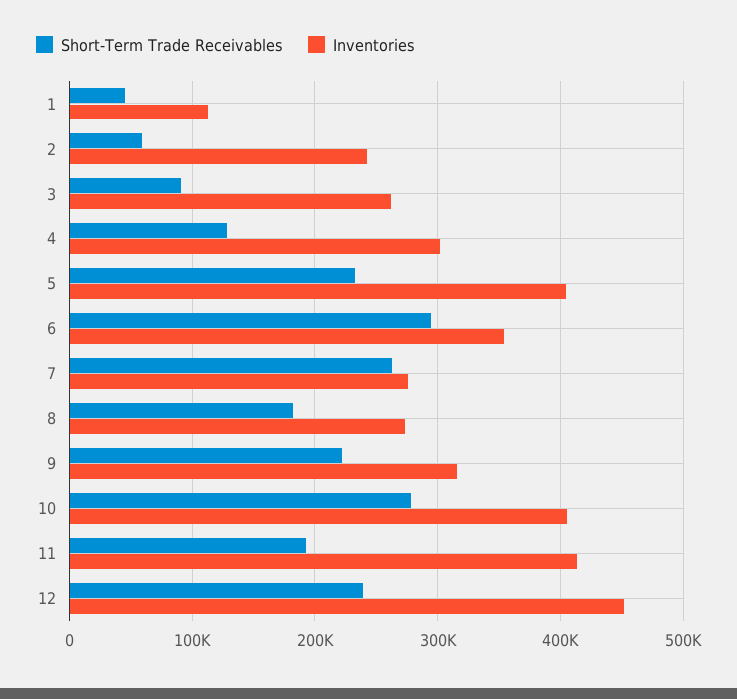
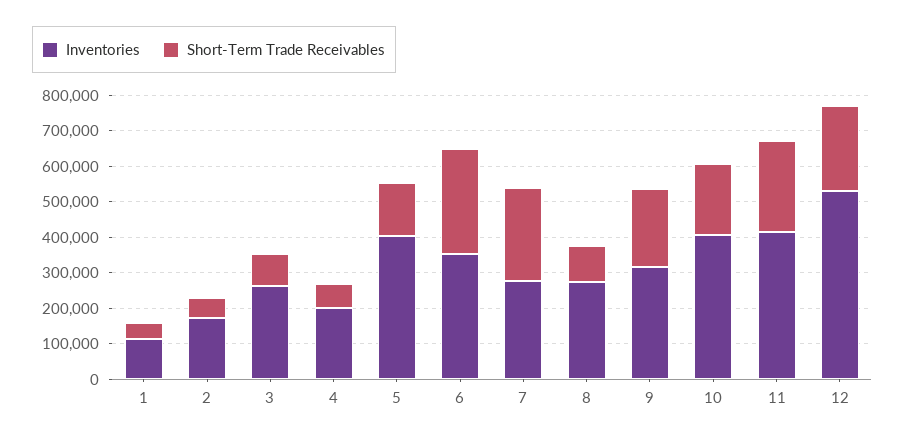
Inventories, 2: 240000 -> 175000
Short-Term Trade Receivables, 4: 130000 -> 75000
Inventories, 4: 300000 -> 200000
Short-Term Trade Receivables, 5: 230000 -> 150000
Short-Term Trade Receivables, 8: 180000 -> 100000
Short-Term Trade Receivables, 10: 280000 -> 200000
Short-Term Trade Receivables, 11: 190000 -> 250000
Inventories, 12: 450000 -> 525000

